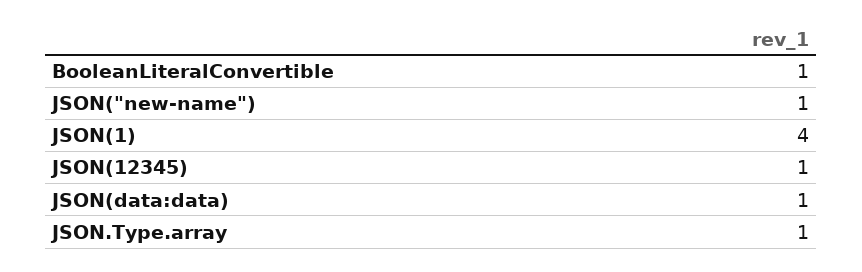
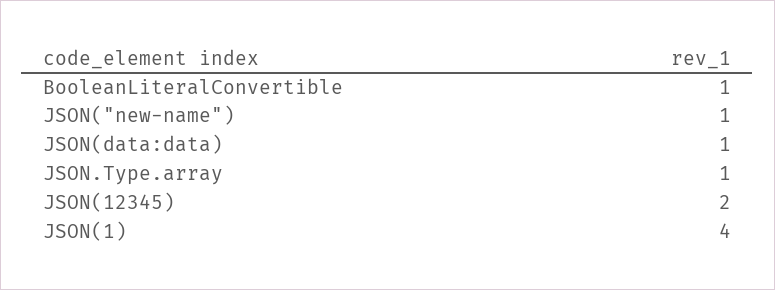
JSON(12345): 1 -> 2

